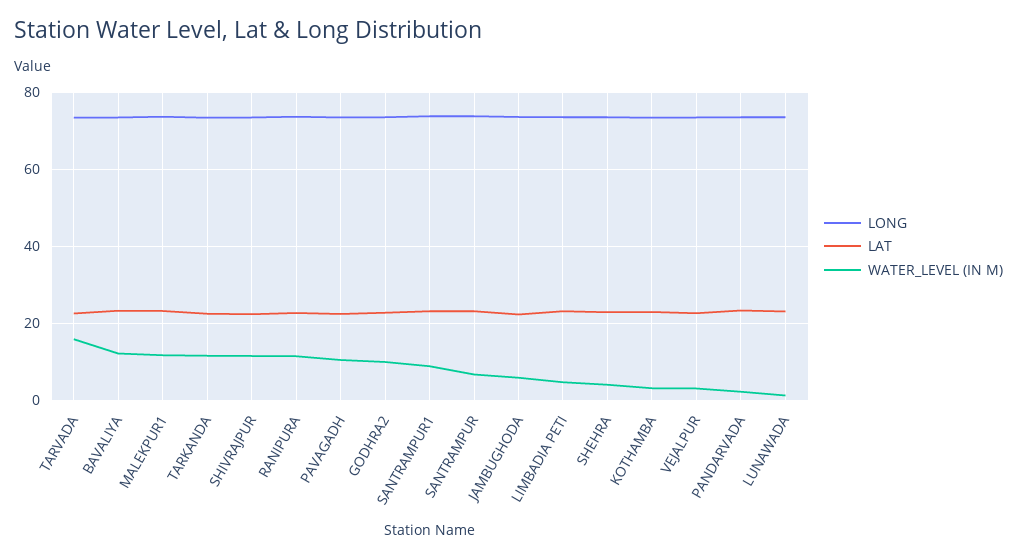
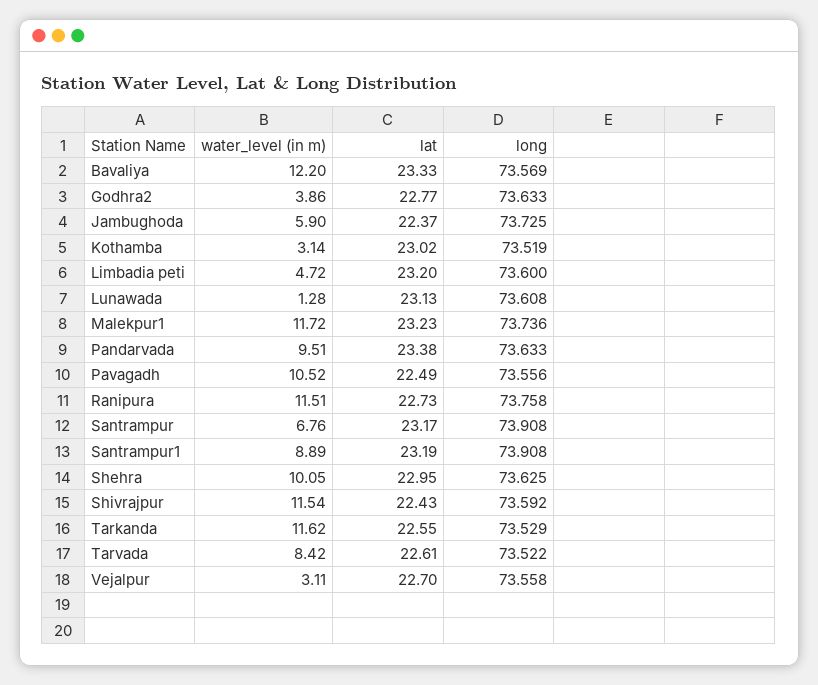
WATER_LEVEL (IN M), TARVADA: 16 -> 8.42
WATER_LEVEL (IN M), GODHRA2: 10 -> 3.86
WATER_LEVEL (IN M), SHEHRA: 4 -> 10.05
WATER_LEVEL (IN M), PANDARVADA: 2 -> 9.51

